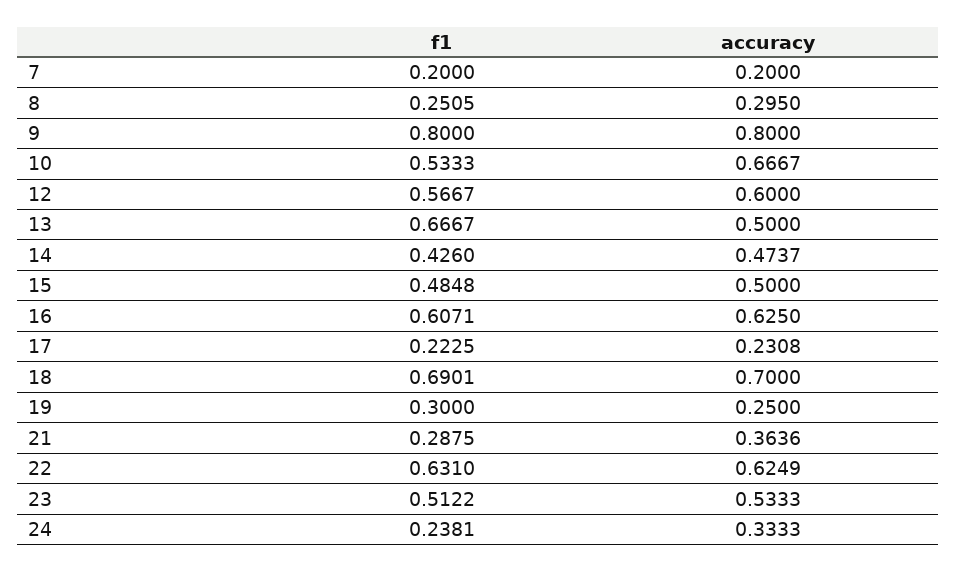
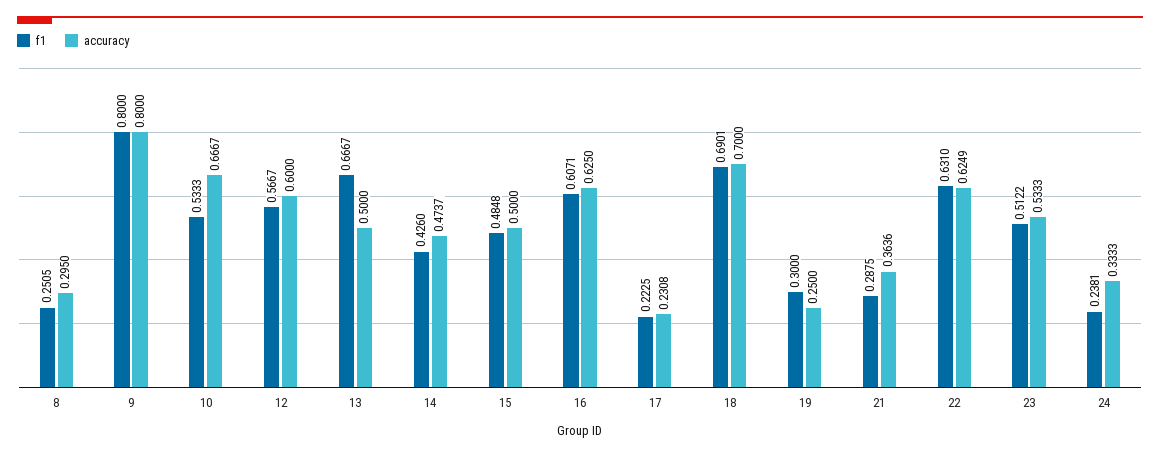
f1, 7: 0.2 -> none
accuracy, 7: 0.2 -> none

